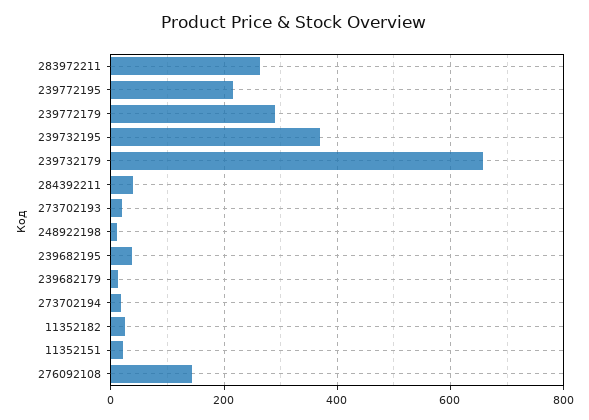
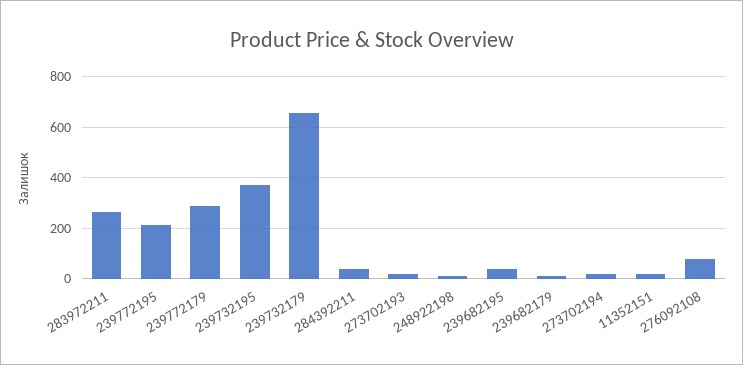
11352182: 20 -> none
276092108: 140 -> 75

